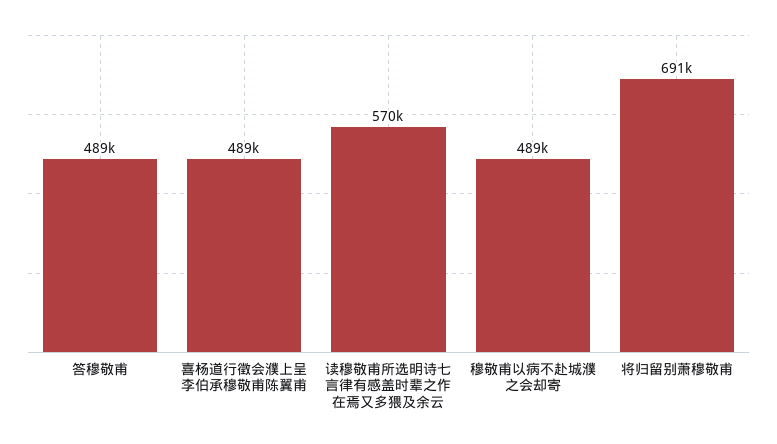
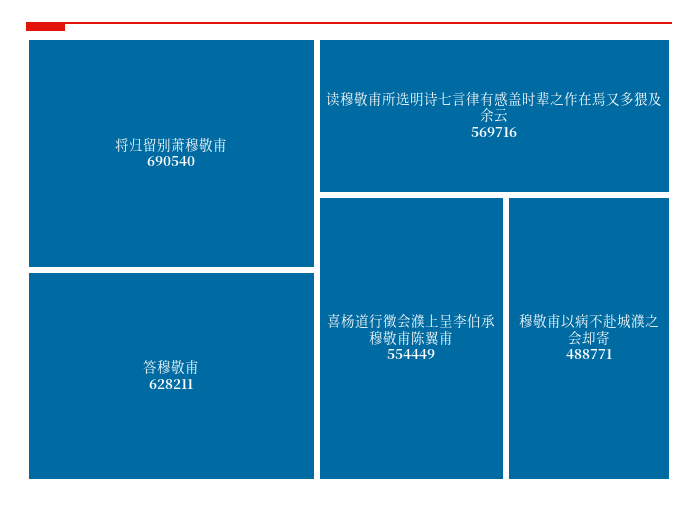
答穆敬甫: 489000 -> 628211
喜杨道行徵会濮上呈李伯承穆敬甫陈翼甫: 489000 -> 554449

